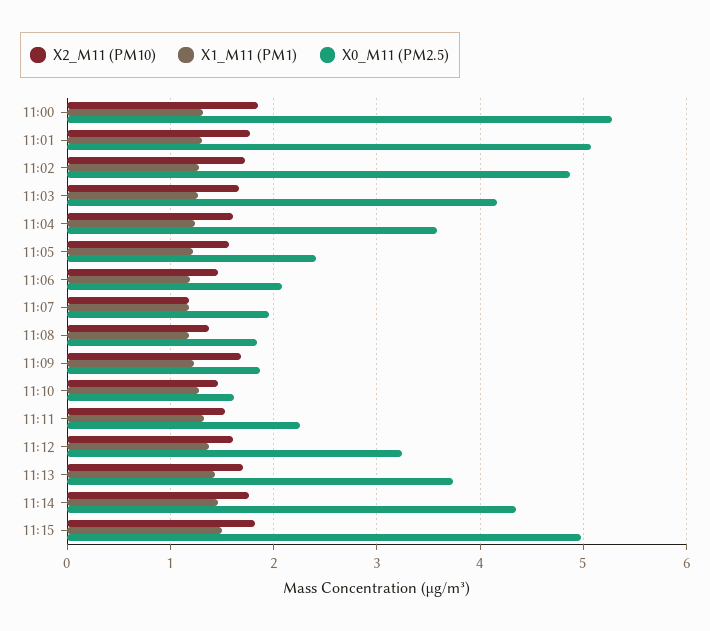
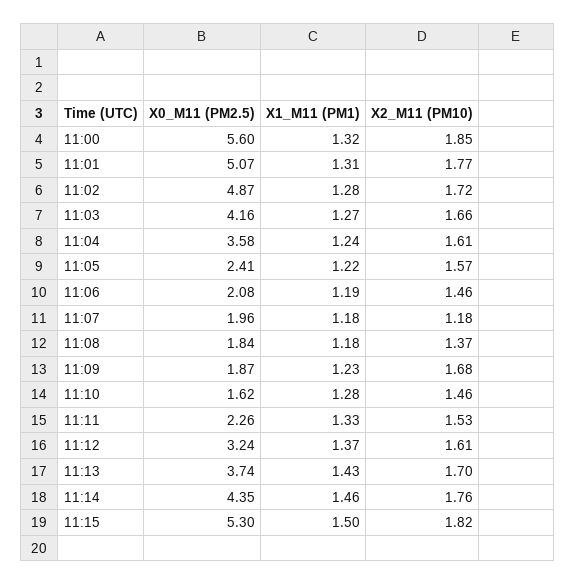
X0_M11 (PM2.5), 11:00: 5.3 -> 5.6
X0_M11 (PM2.5), 11:15: 5 -> 5.3

